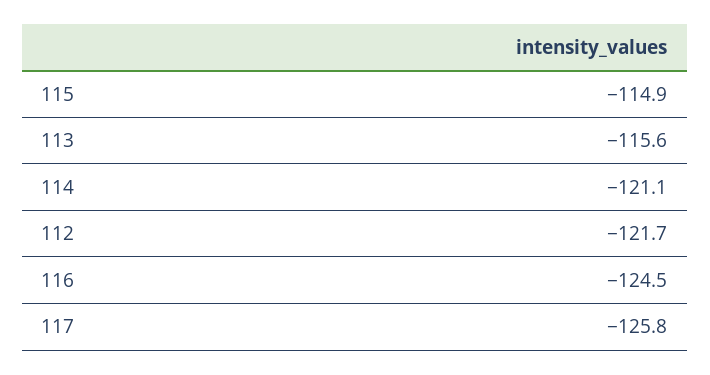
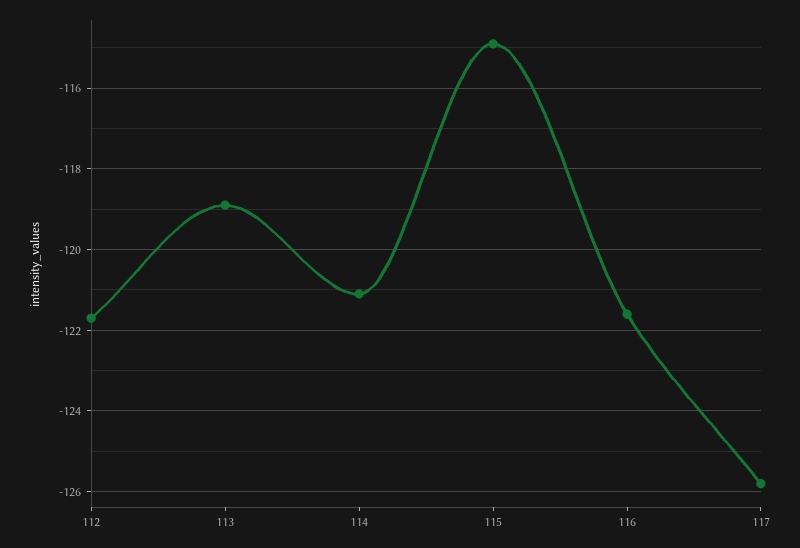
113: -115.6 -> -119
116: -124.5 -> -121.5

